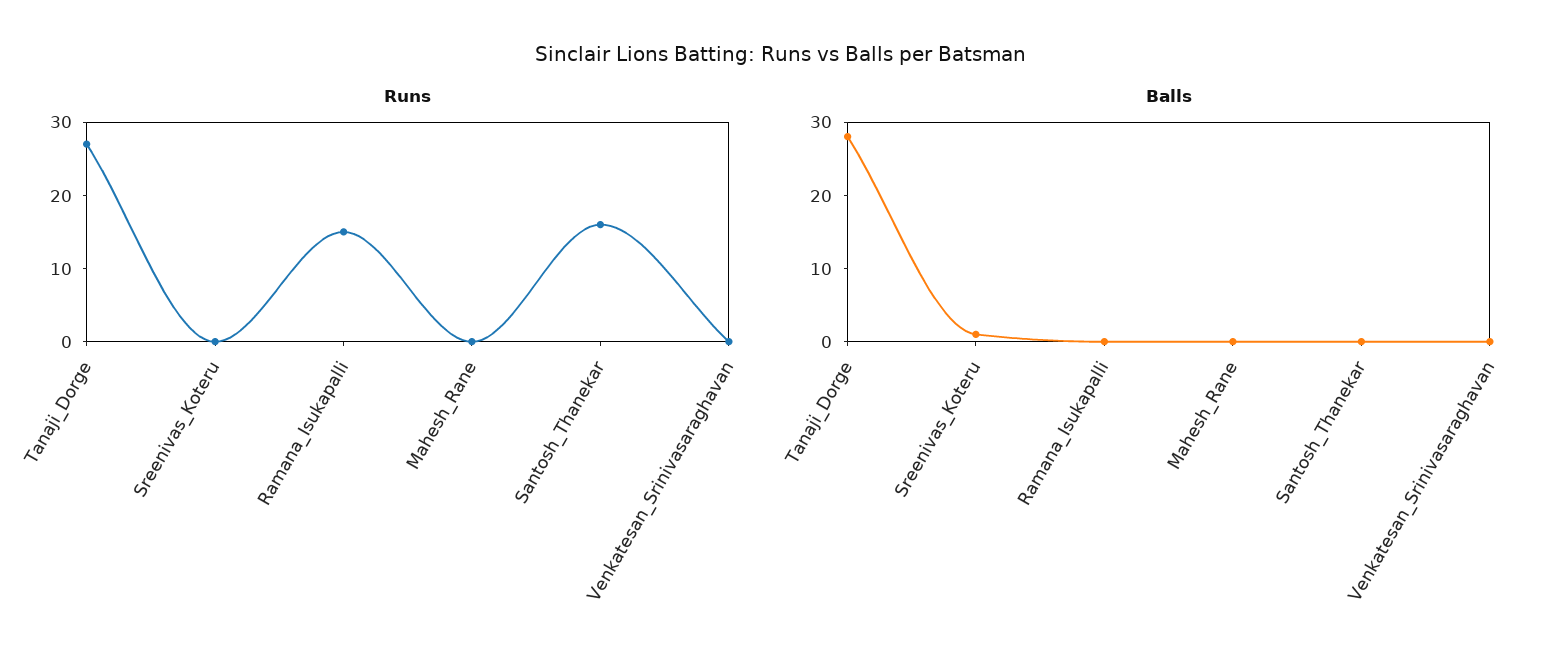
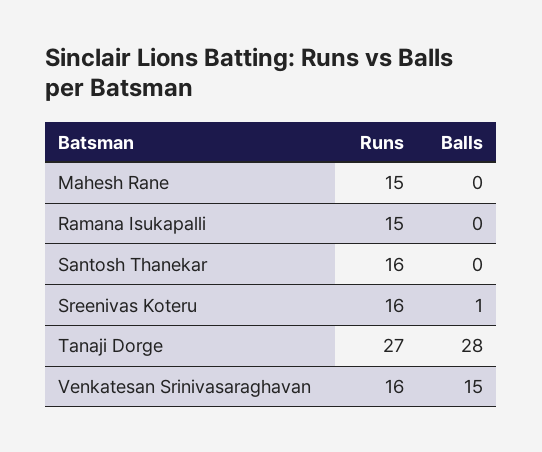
Runs, Sreenivas_Koteru: 0 -> 16
Runs, Mahesh_Rane: 0 -> 15
Runs, Venkatesan_Srinivasaraghavan: 0 -> 16
Balls, Venkatesan_Srinivasaraghavan: 0 -> 15

